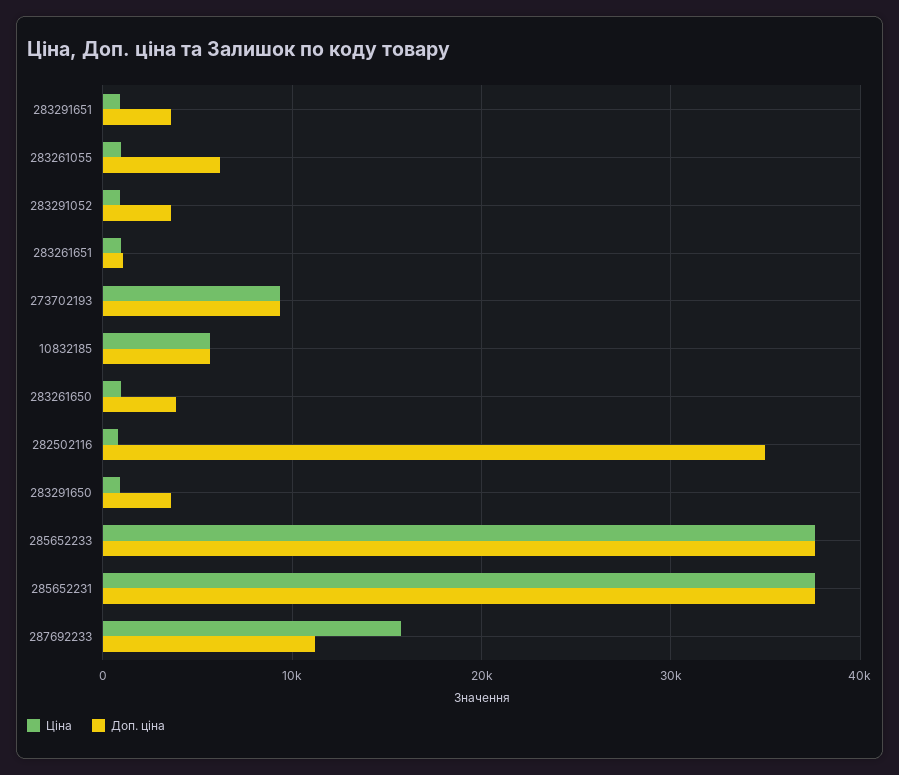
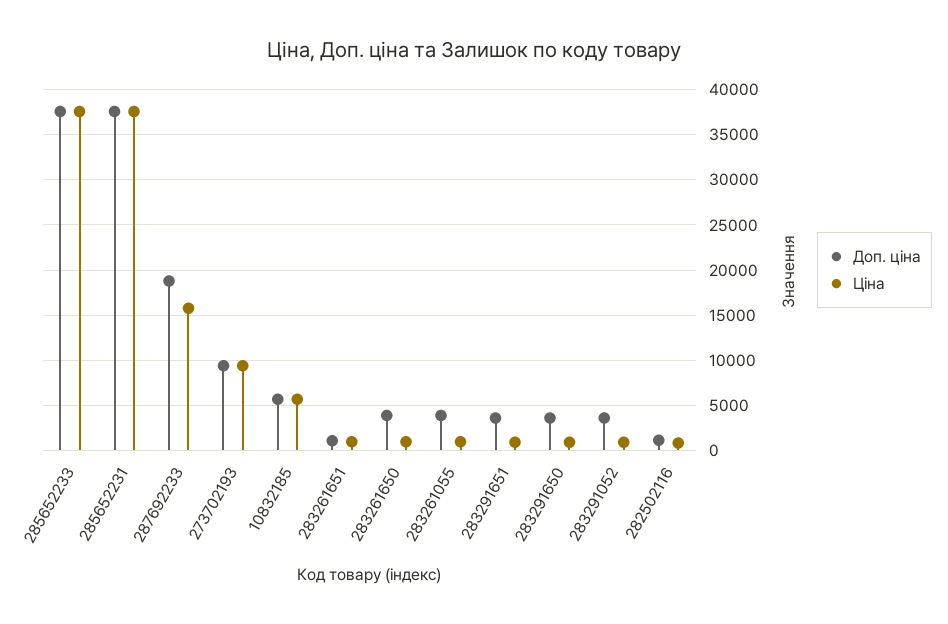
Доп. ціна, 283261055: 6000 -> 4000
Доп. ціна, 282502116: 35000 -> 1000
Доп. ціна, 287692233: 11000 -> 19000

